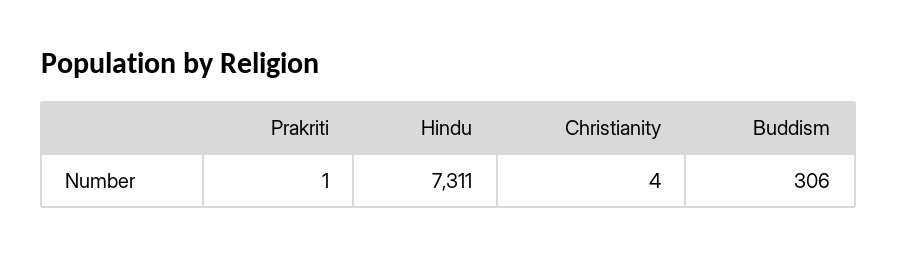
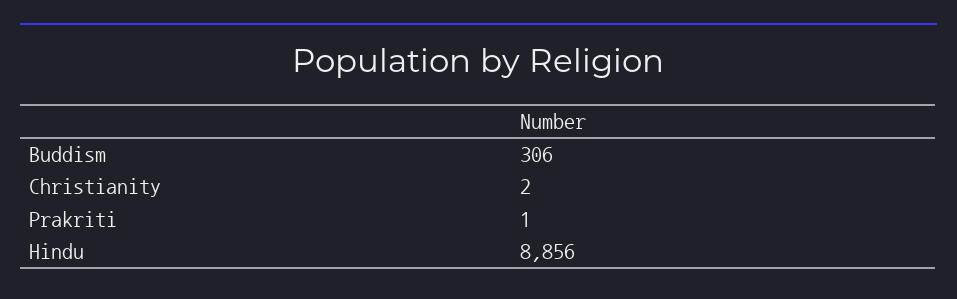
Hindu: 7311 -> 8856
Christianity: 4 -> 2

